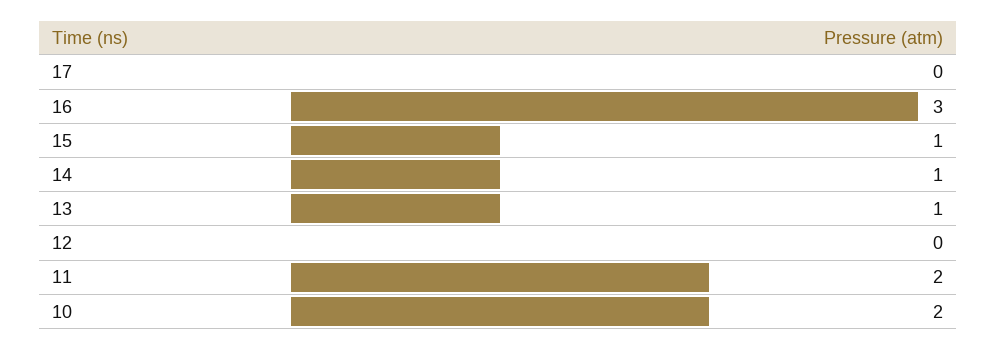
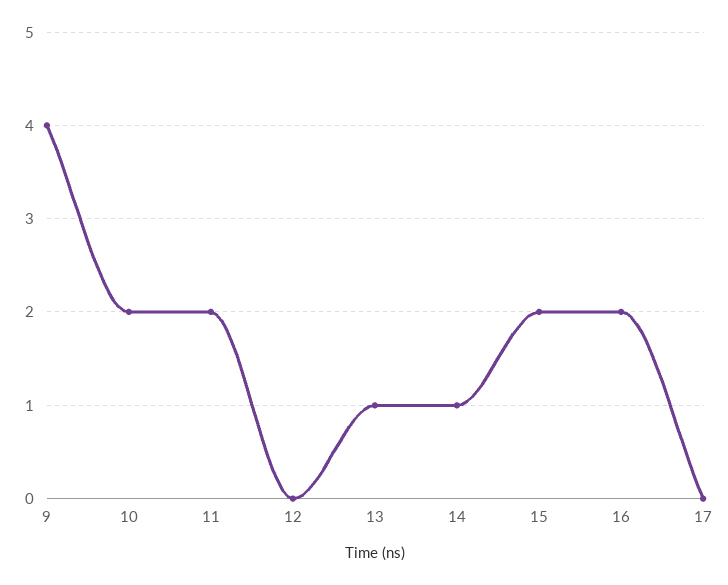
16: 3 -> 2
15: 1 -> 2
9: none -> 4

